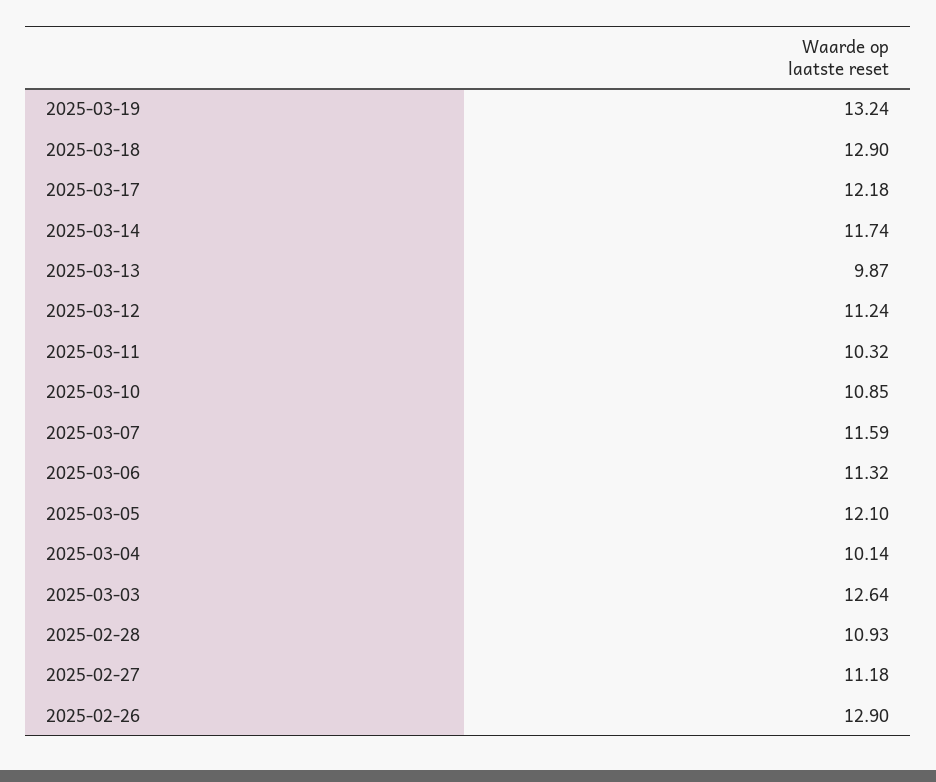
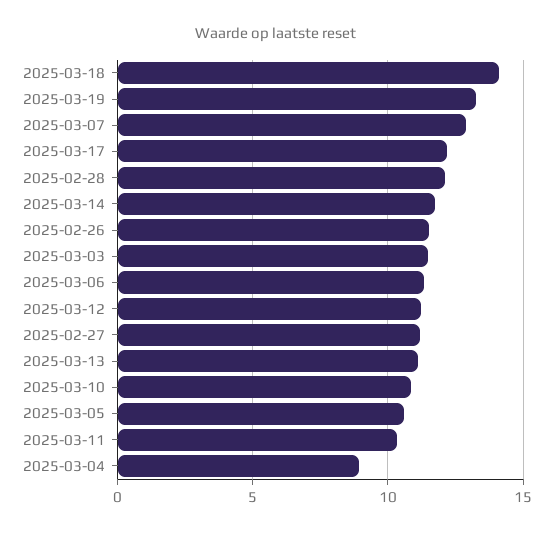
2025-03-18: 12.9 -> 14
2025-03-13: 9.87 -> 11
2025-03-07: 11.59 -> 13
2025-03-05: 12.1 -> 10.5
2025-03-04: 10.14 -> 9
2025-03-03: 12.64 -> 11.5
2025-02-28: 10.93 -> 12
2025-02-26: 12.9 -> 11.5

